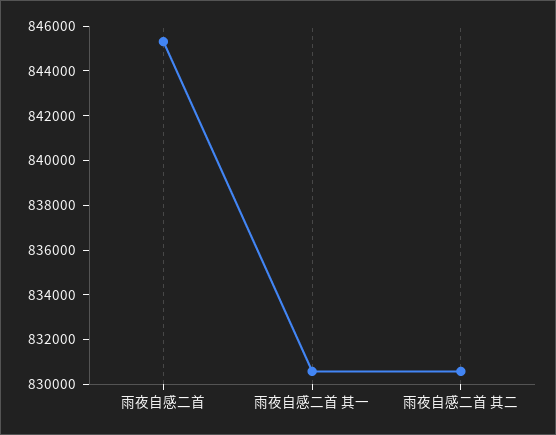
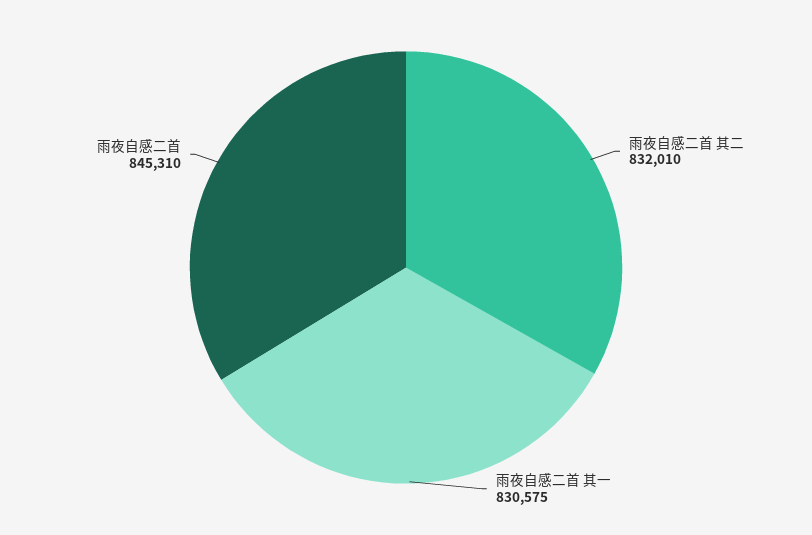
雨夜自感二首 其二: 830500 -> 832010

